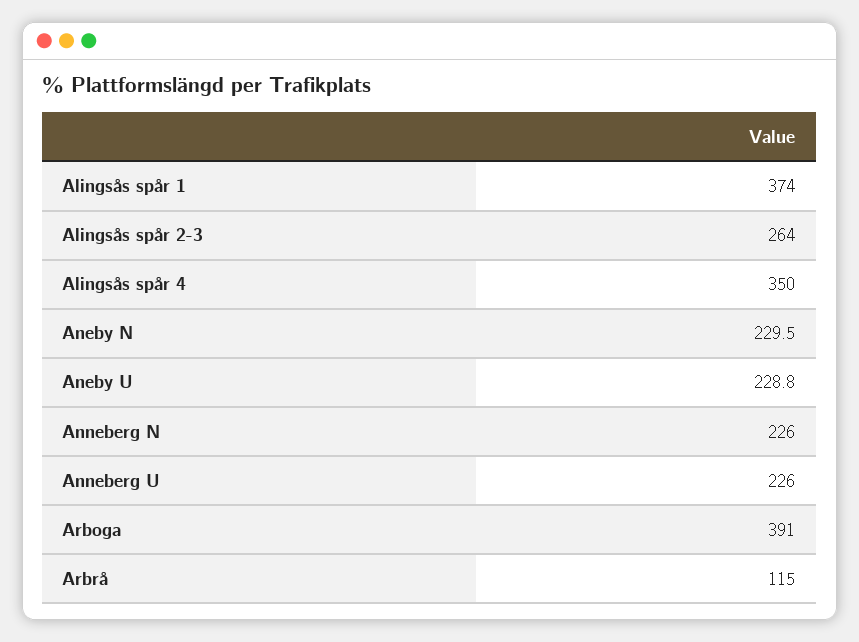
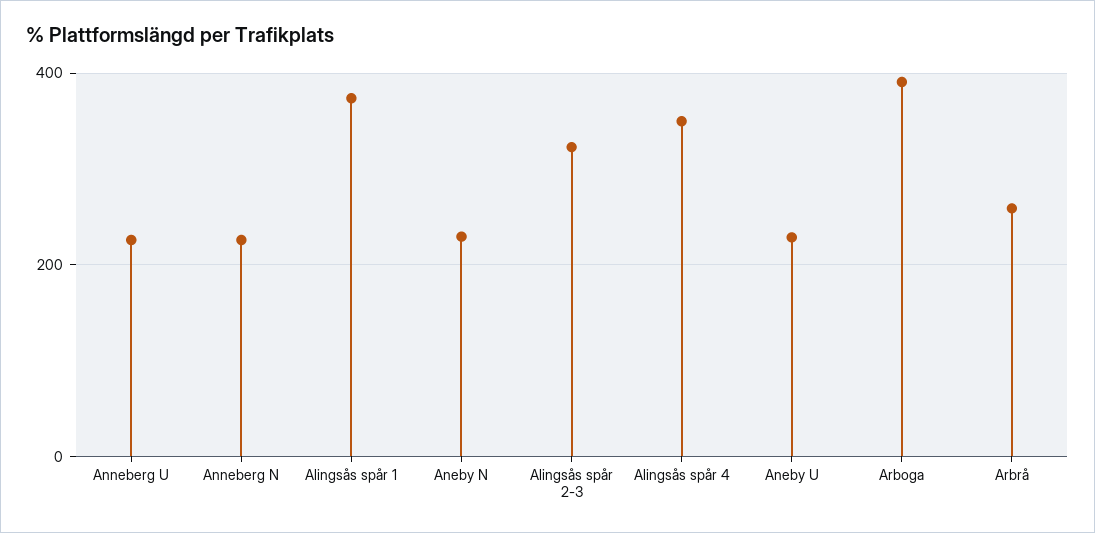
Alingsås spår 2-3: 264 -> 320
Arbrå: 115 -> 260

